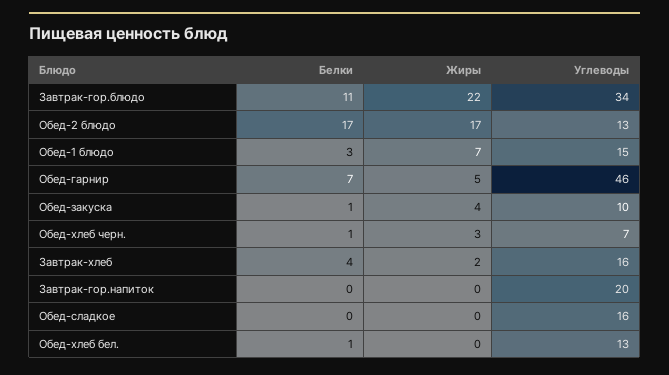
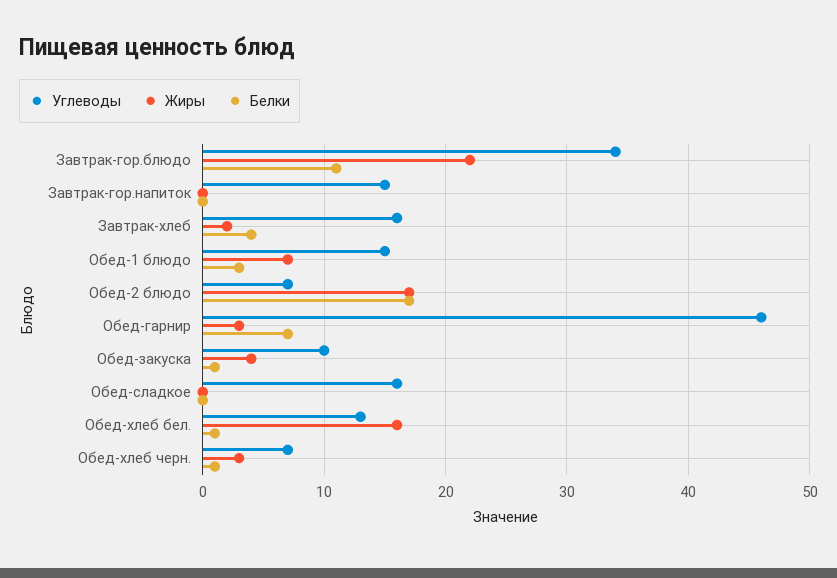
Углеводы, Обед-2 блюдо: 13 -> 7
Жиры, Обед-гарнир: 5 -> 3
Углеводы, Завтрак-гор.напиток: 20 -> 15
Жиры, Обед-хлеб бел.: 0 -> 16

